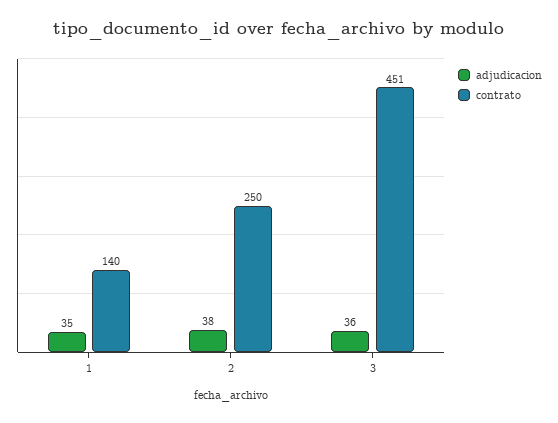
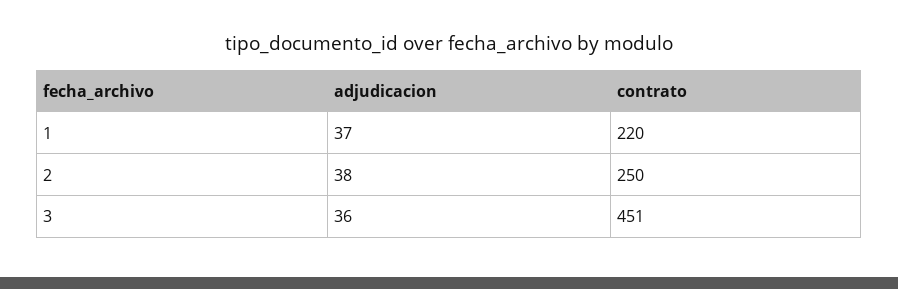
adjudicacion, 1: 35 -> 37
contrato, 1: 140 -> 220

